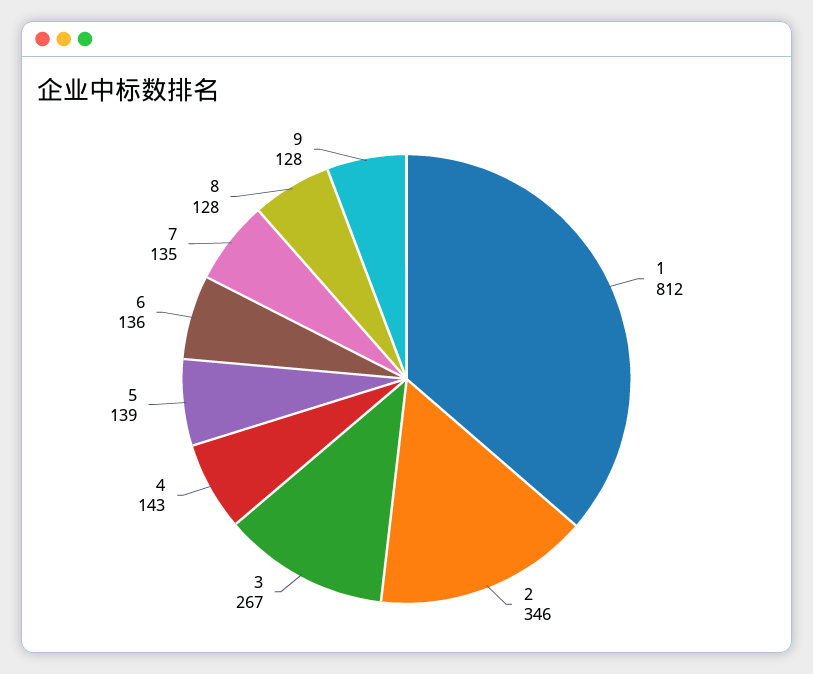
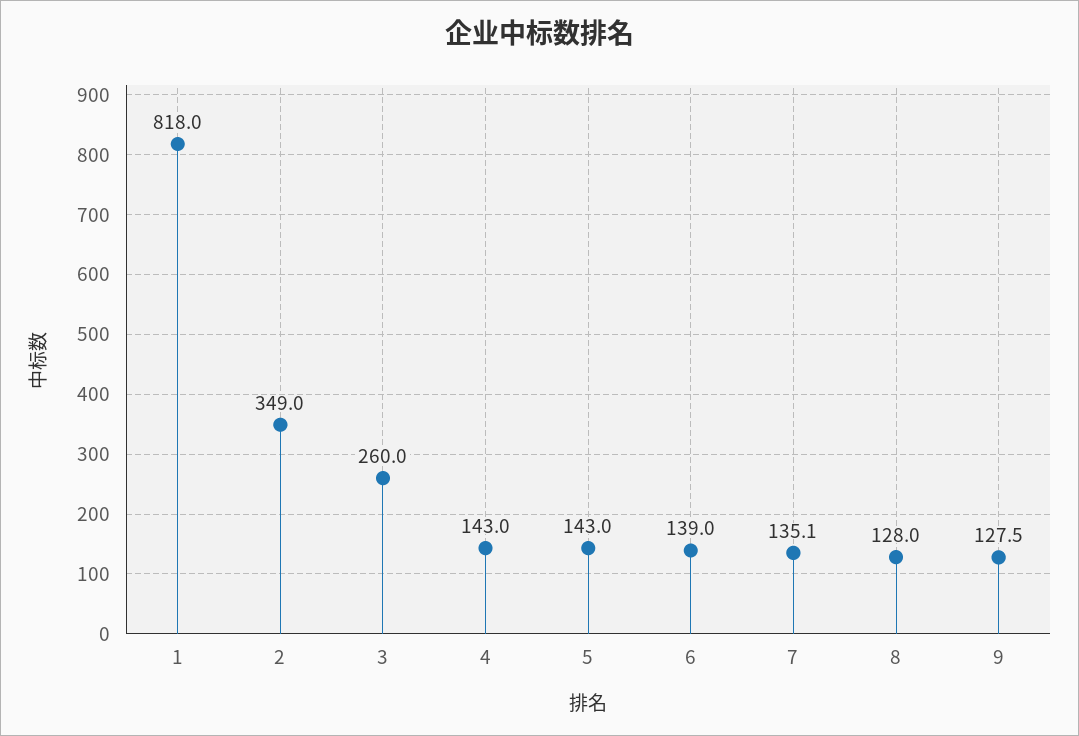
1: 812 -> 818
2: 346 -> 349
3: 267 -> 260
5: 139 -> 143
6: 136 -> 139

